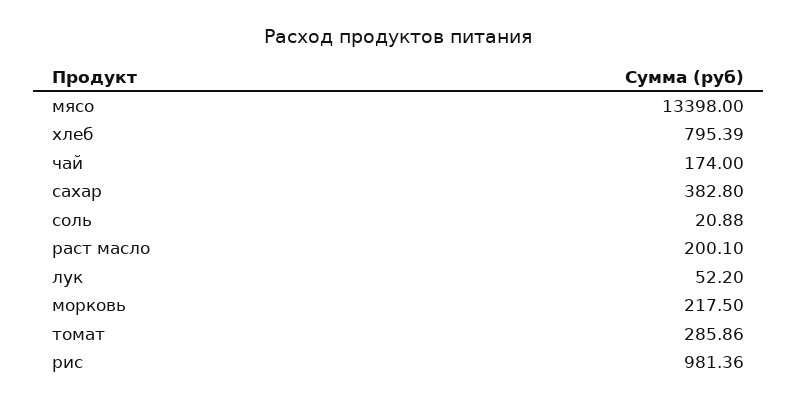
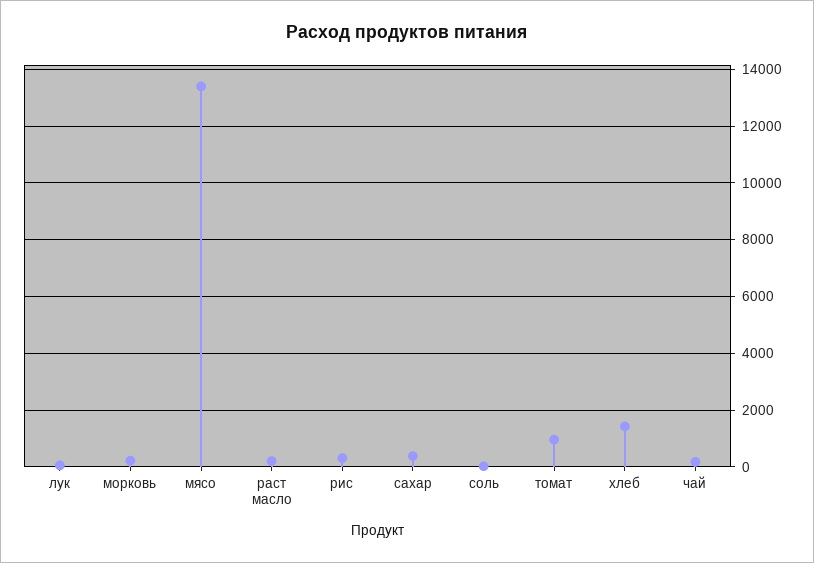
хлеб: 795.39 -> 1500
томат: 285.86 -> 1000
рис: 981.36 -> 250

